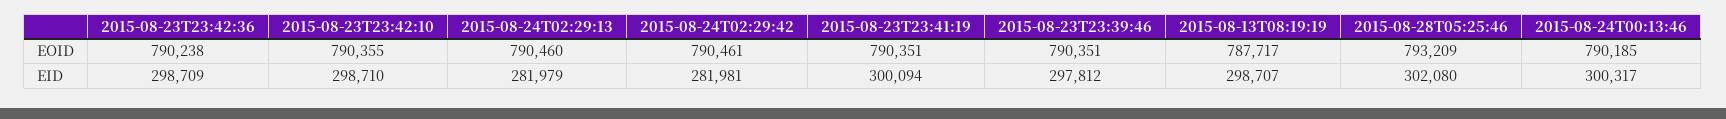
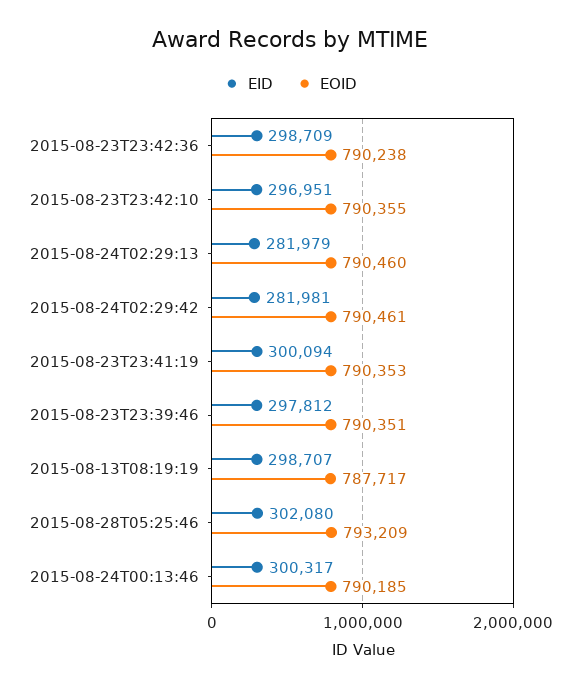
EOID, 2015-08-23T23:41:19: 790351 -> 790353
EID, 2015-08-23T23:42:10: 298710 -> 296951

